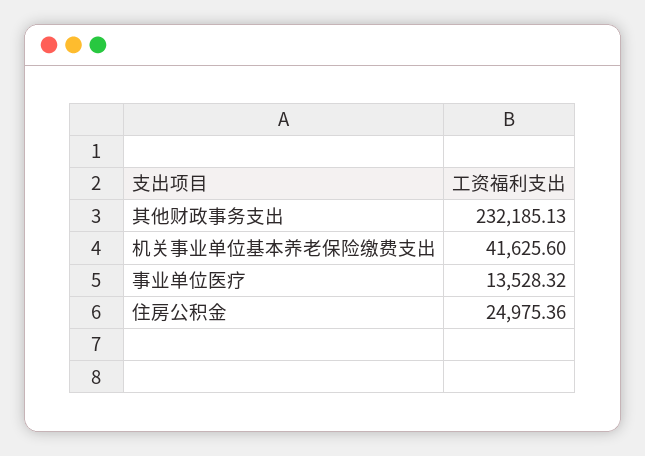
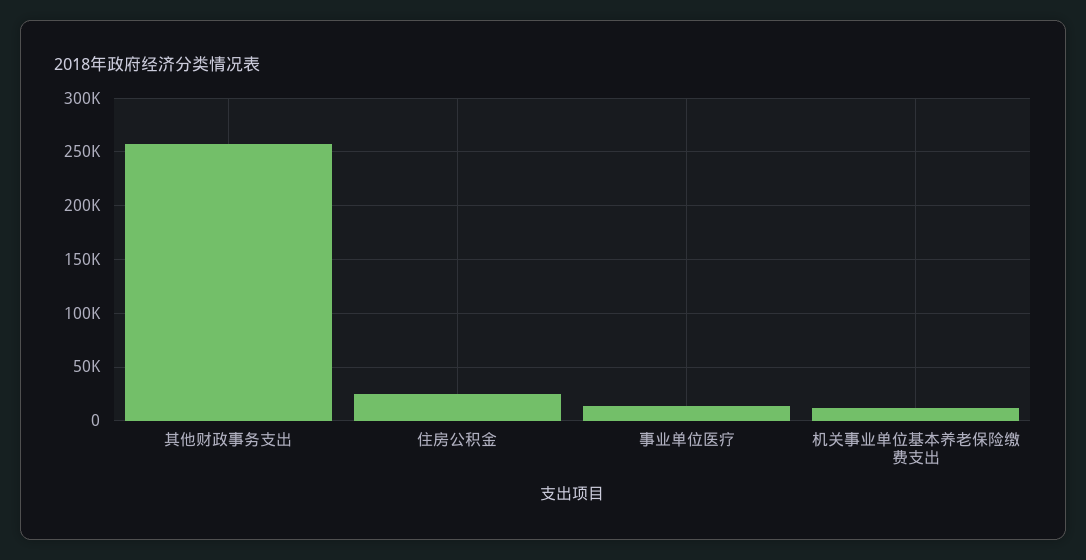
其他财政事务支出: 232185.13 -> 260000
机关事业单位基本养老保险缴费支出: 41625.6 -> 10000

